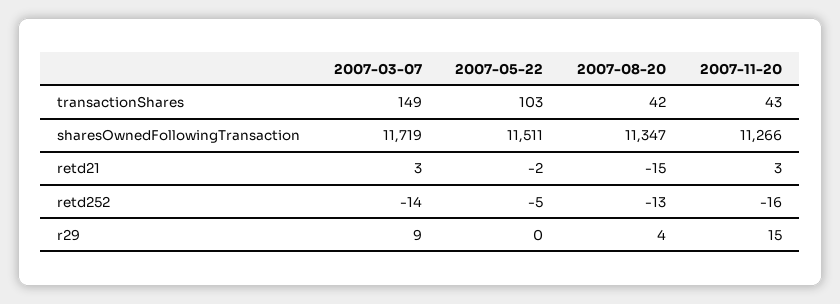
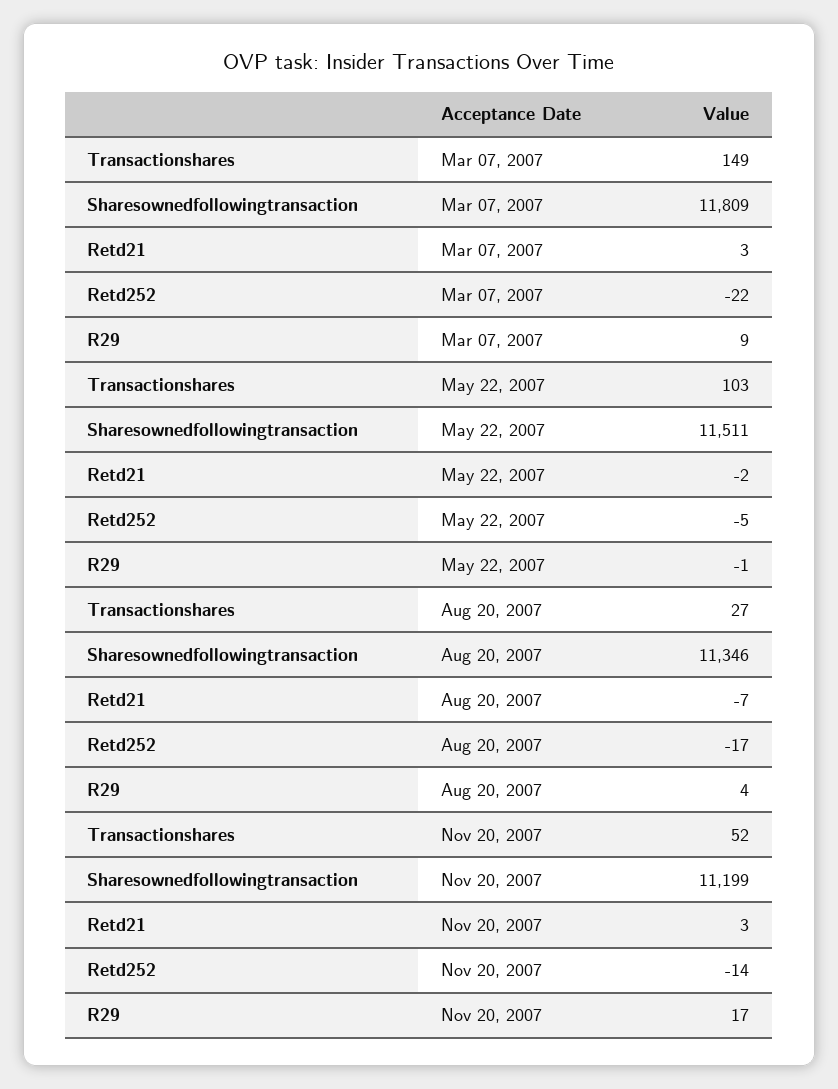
2007-08-20, transactionShares: 42 -> 27
2007-11-20, transactionShares: 43 -> 52
2007-03-07, sharesOwnedFollowingTransaction: 11719 -> 11809
2007-08-20, sharesOwnedFollowingTransaction: 11347 -> 11346
2007-11-20, sharesOwnedFollowingTransaction: 11266 -> 11199
2007-08-20, retd21: -15 -> -7
2007-03-07, retd252: -14 -> -22
2007-08-20, retd252: -13 -> -17
2007-11-20, retd252: -16 -> -14
2007-05-22, r29: 0 -> -1
2007-11-20, r29: 15 -> 17

